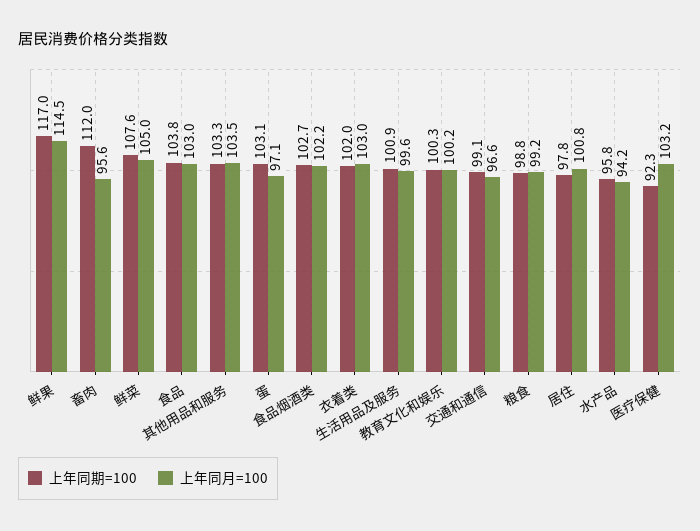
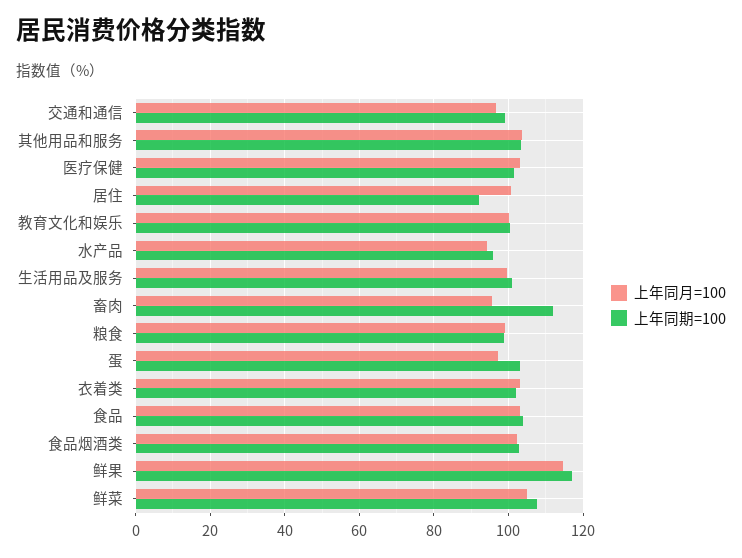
上年同期=100, 居住: 97.8 -> 92
上年同期=100, 医疗保健: 92.3 -> 102

